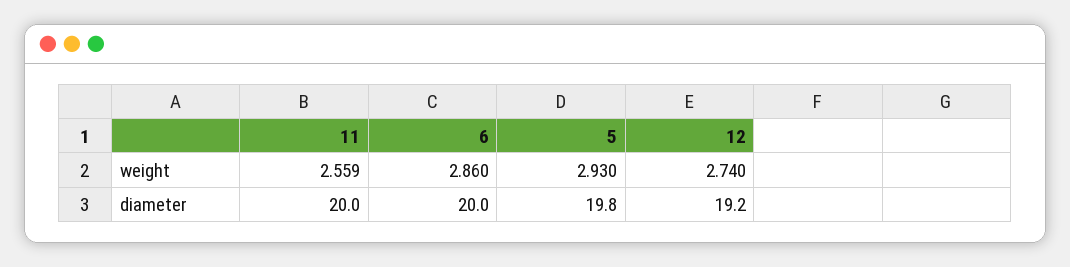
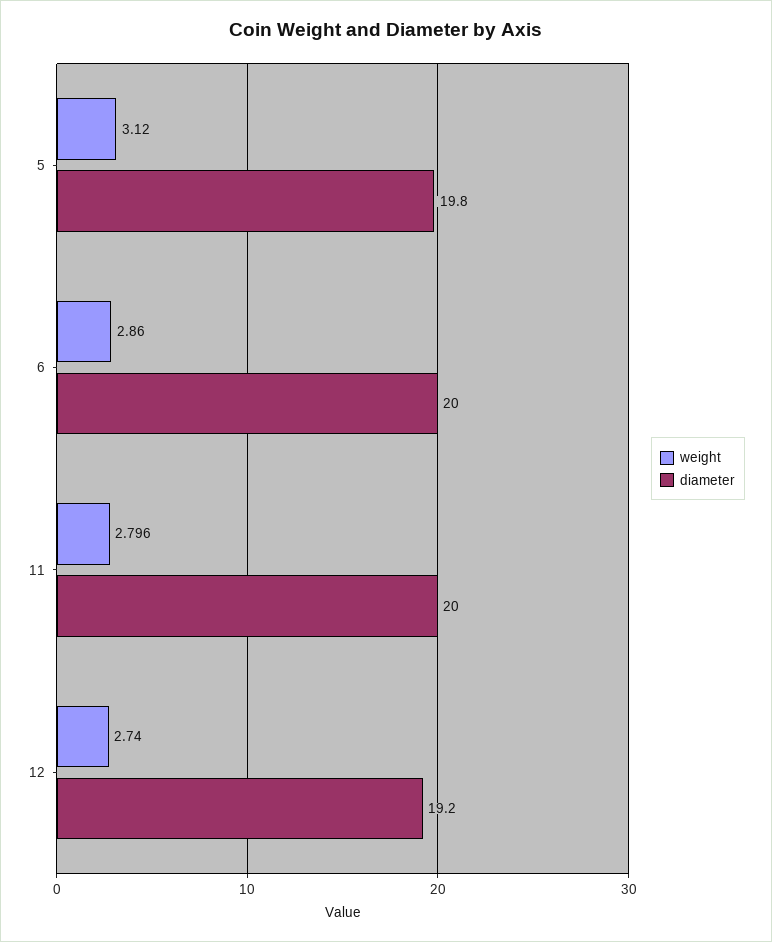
weight, 11: 2.559 -> 2.796
weight, 5: 2.93 -> 3.12

